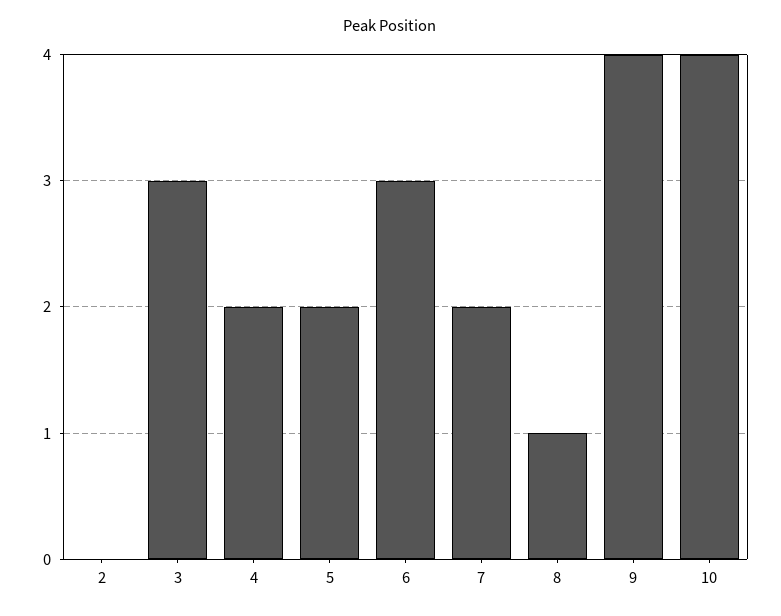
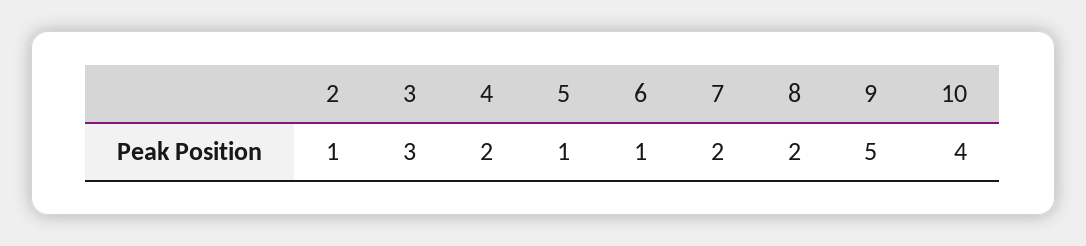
2: 0 -> 1
5: 2 -> 1
6: 3 -> 1
8: 1 -> 2
9: 4 -> 5

